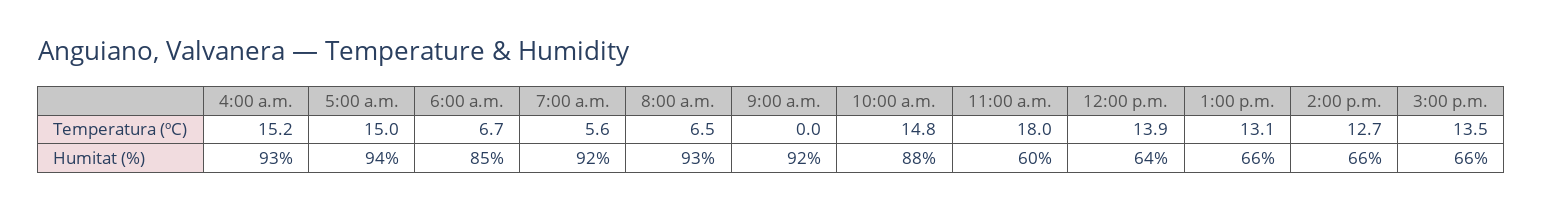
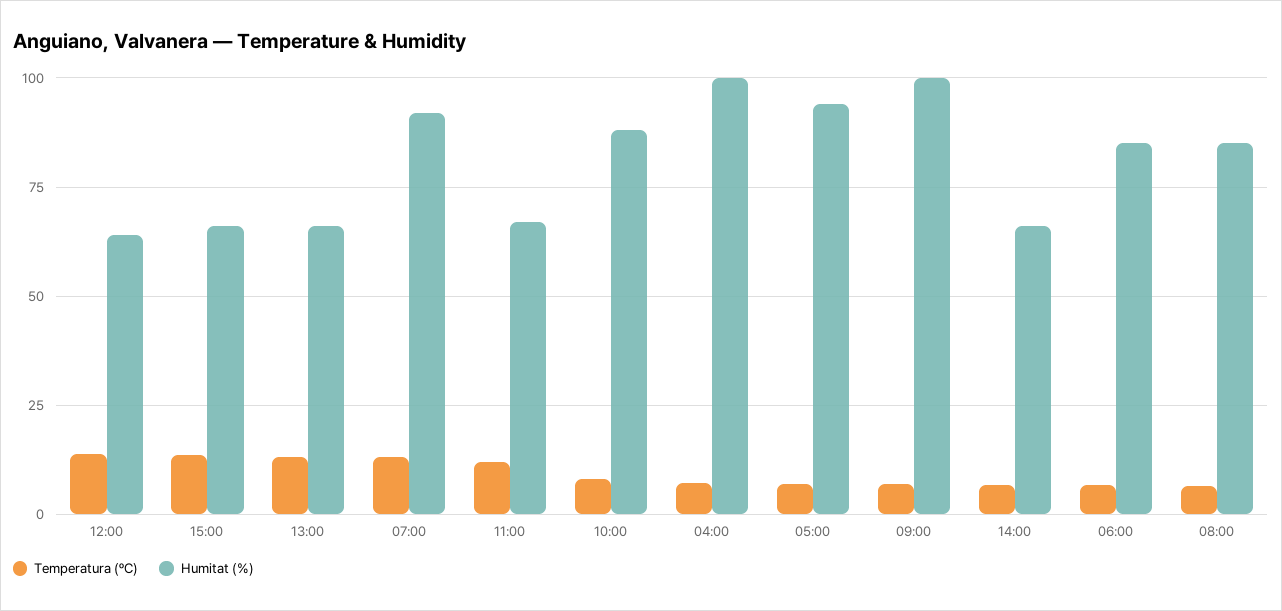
Temperatura (ºC), 4:00 a.m.: 15.2 -> 7.5
Temperatura (ºC), 5:00 a.m.: 15 -> 7.5
Temperatura (ºC), 7:00 a.m.: 5.6 -> 12.5
Temperatura (ºC), 9:00 a.m.: 0 -> 7.5
Temperatura (ºC), 10:00 a.m.: 14.8 -> 7.5
Temperatura (ºC), 11:00 a.m.: 18 -> 12.5
Temperatura (ºC), 2:00 p.m.: 12.7 -> 7.5
Humitat (%), 4:00 a.m.: 93 -> 100
Humitat (%), 8:00 a.m.: 93 -> 85
Humitat (%), 9:00 a.m.: 92 -> 100
Humitat (%), 11:00 a.m.: 60 -> 67.5

